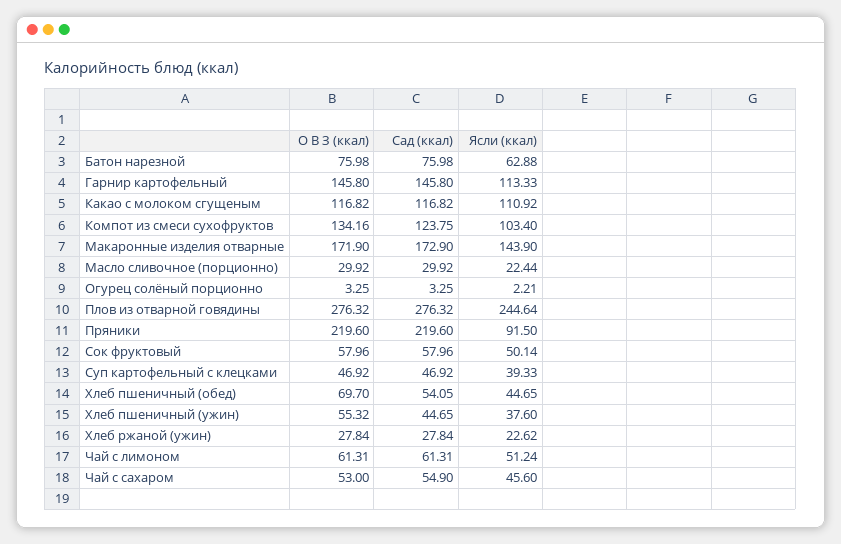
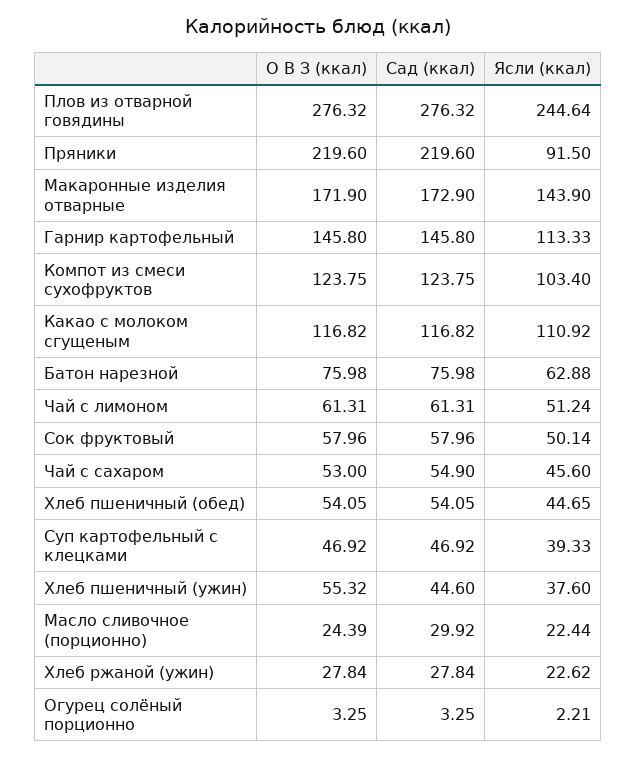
О В З (ккал), Компот из смеси сухофруктов: 134.16 -> 123.75
О В З (ккал), Масло сливочное (порционно): 29.92 -> 24.39
О В З (ккал), Хлеб пшеничный (обед): 69.7 -> 54.05
Сад (ккал), Хлеб пшеничный (ужин): 44.65 -> 44.6

